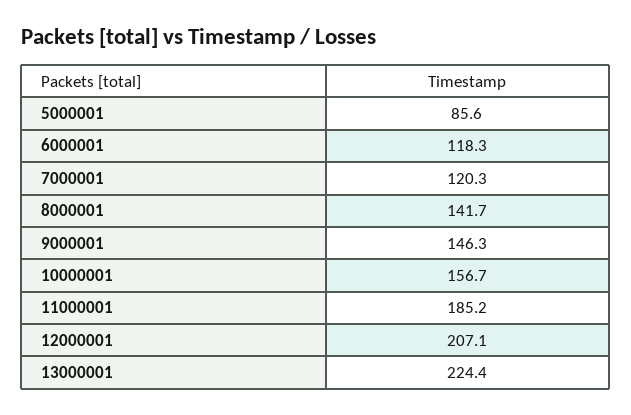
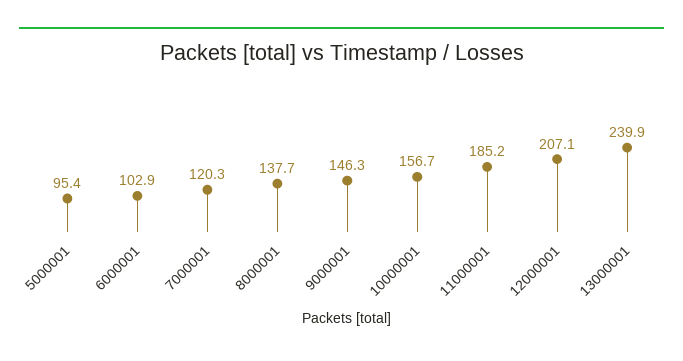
5000001: 85.6 -> 95.4
6000001: 118.3 -> 102.9
8000001: 141.7 -> 137.7
13000001: 224.4 -> 239.9

